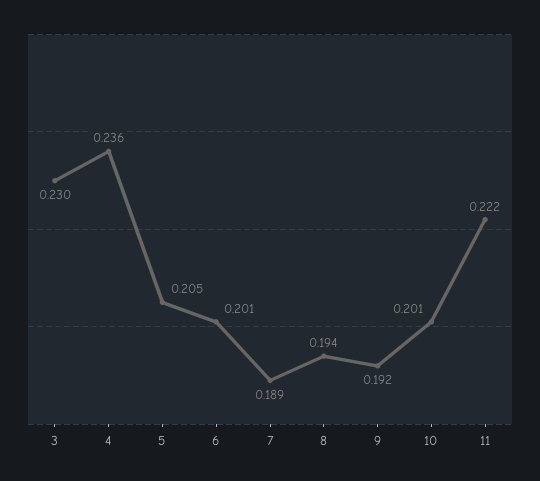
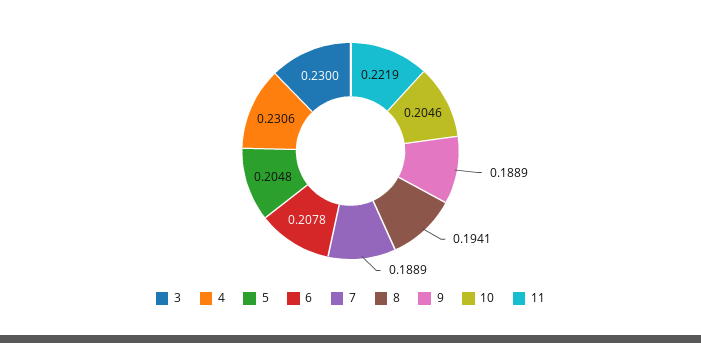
4: 0.236 -> 0.2306
6: 0.201 -> 0.2078
9: 0.192 -> 0.1889
10: 0.201 -> 0.2046

